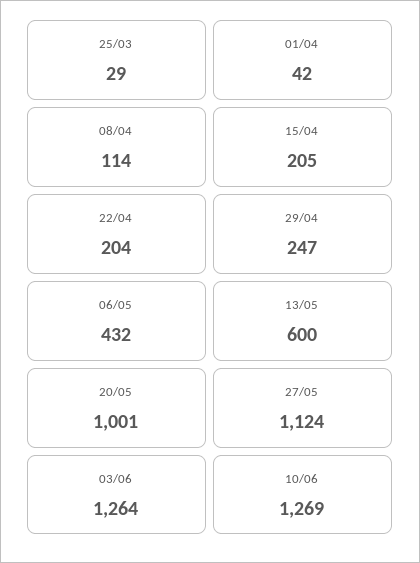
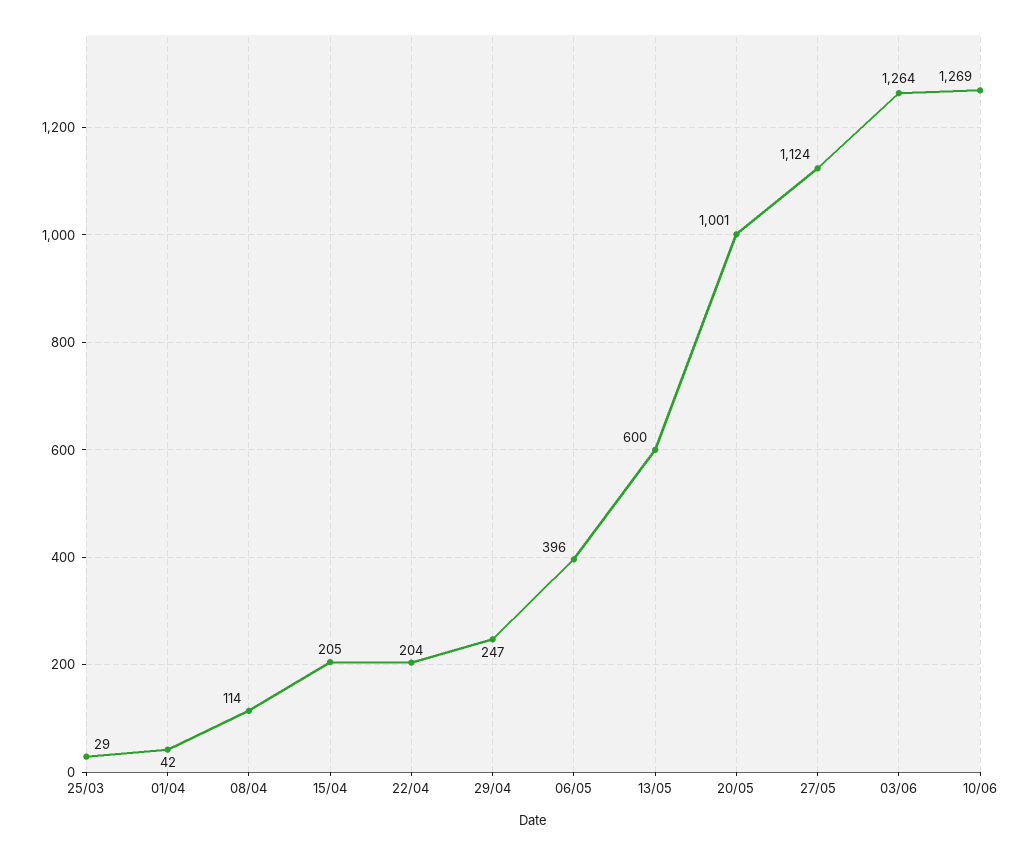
06/05: 432 -> 396

